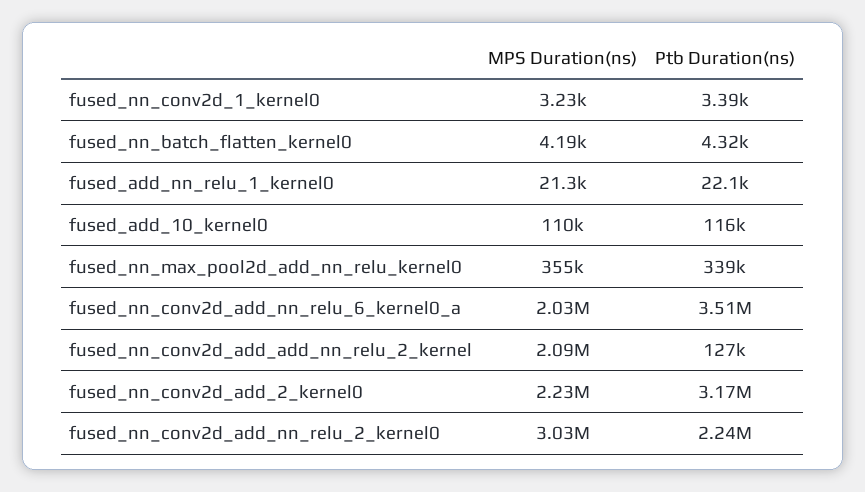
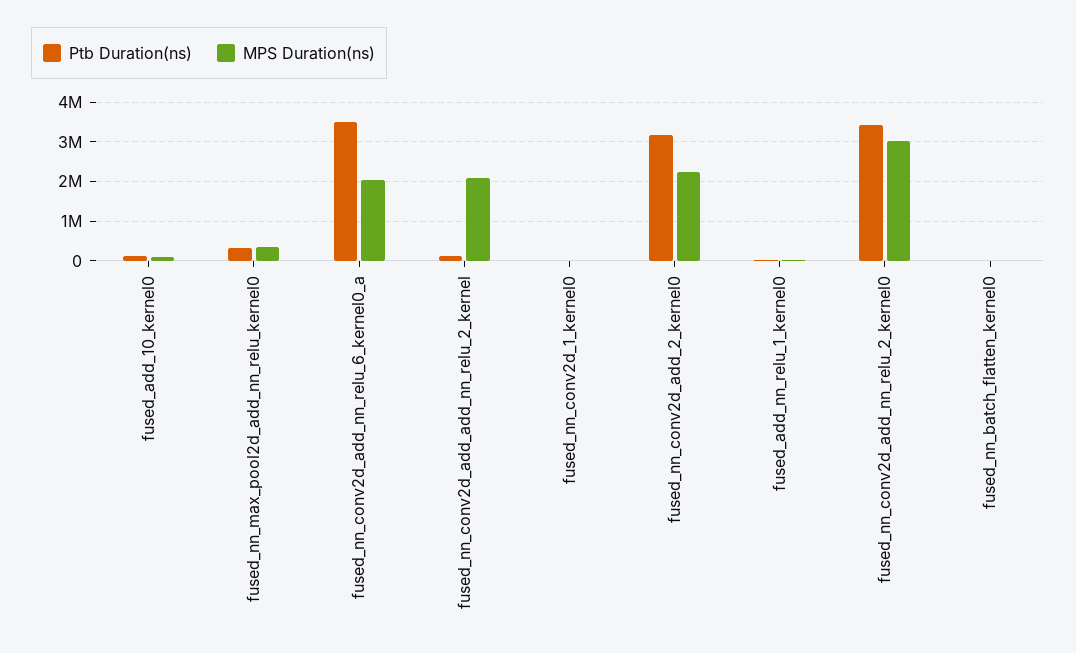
Ptb Duration(ns), fused_nn_conv2d_add_nn_relu_2_kernel0: 2240000 -> 3400000

